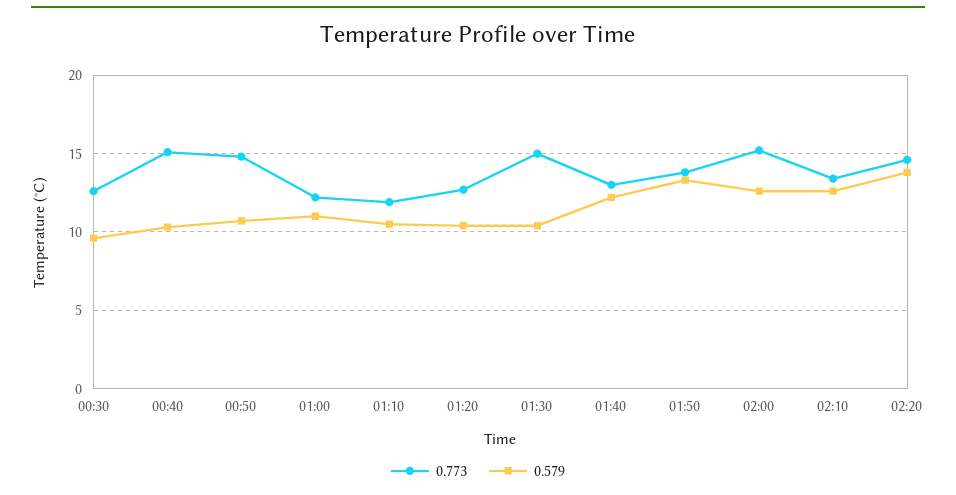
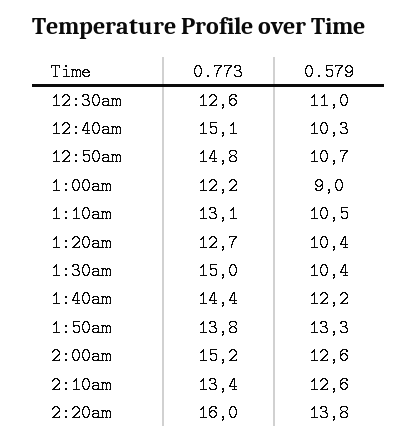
0.579, 00:30: 9.5 -> 11
0.579, 01:00: 11 -> 9
0.773, 01:10: 12 -> 13.1
0.773, 01:40: 13 -> 14.4
0.773, 02:20: 14.5 -> 16

